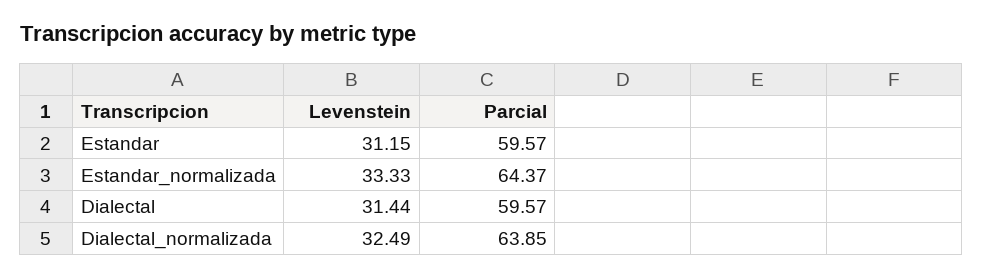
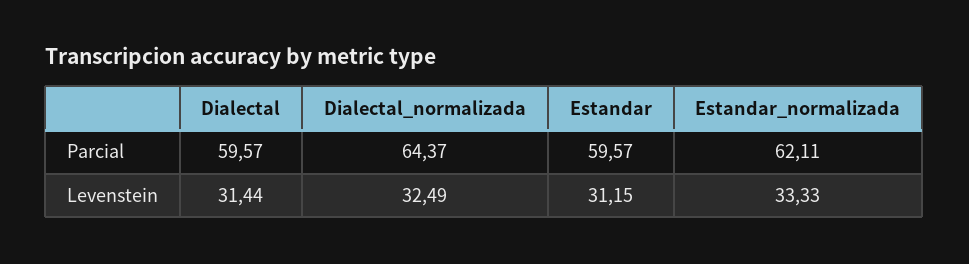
Parcial, Estandar_normalizada: 64.37 -> 62.11
Parcial, Dialectal_normalizada: 63.85 -> 64.37

